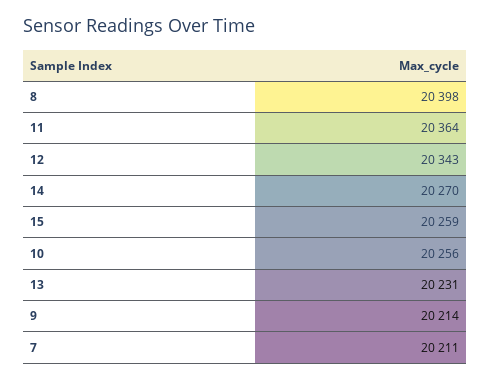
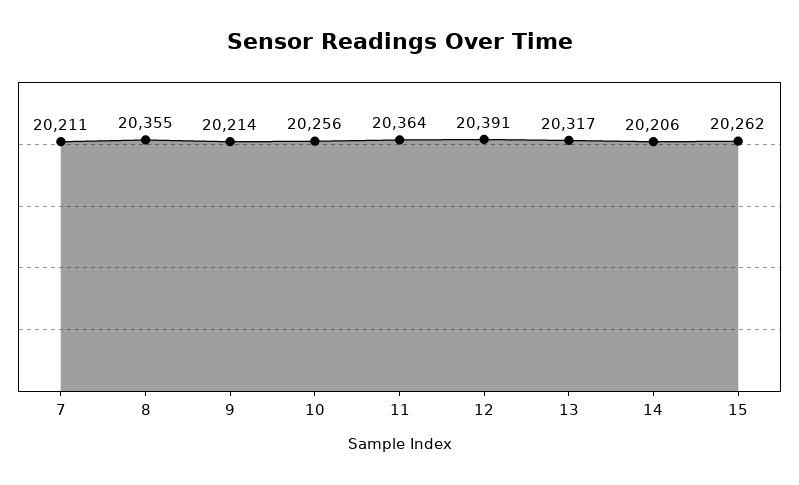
8: 20398 -> 20355
12: 20343 -> 20391
14: 20270 -> 20206
15: 20259 -> 20262
13: 20231 -> 20317

